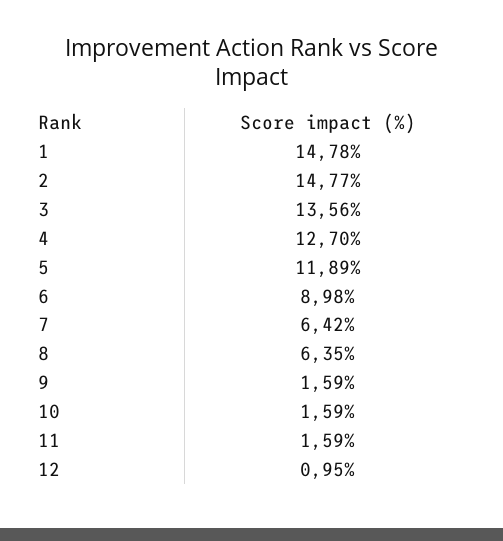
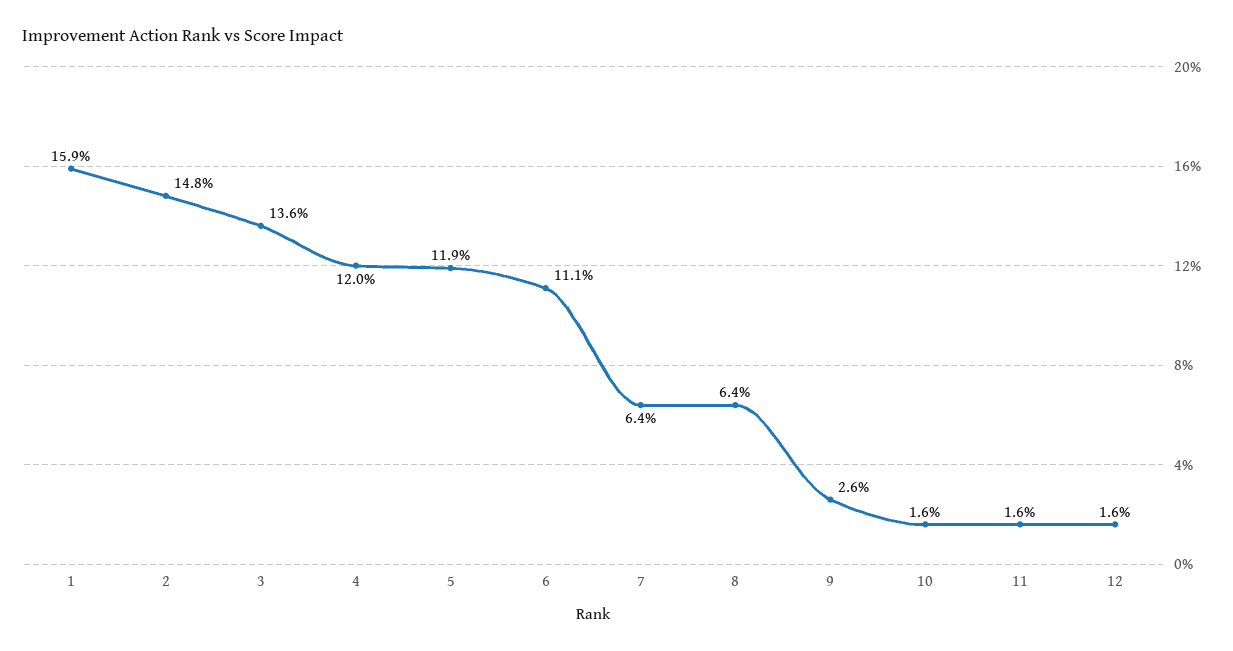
1: 14.78 -> 15.9
4: 12.7 -> 12
6: 8.98 -> 11.1
9: 1.59 -> 2.6
12: 0.95 -> 1.6

